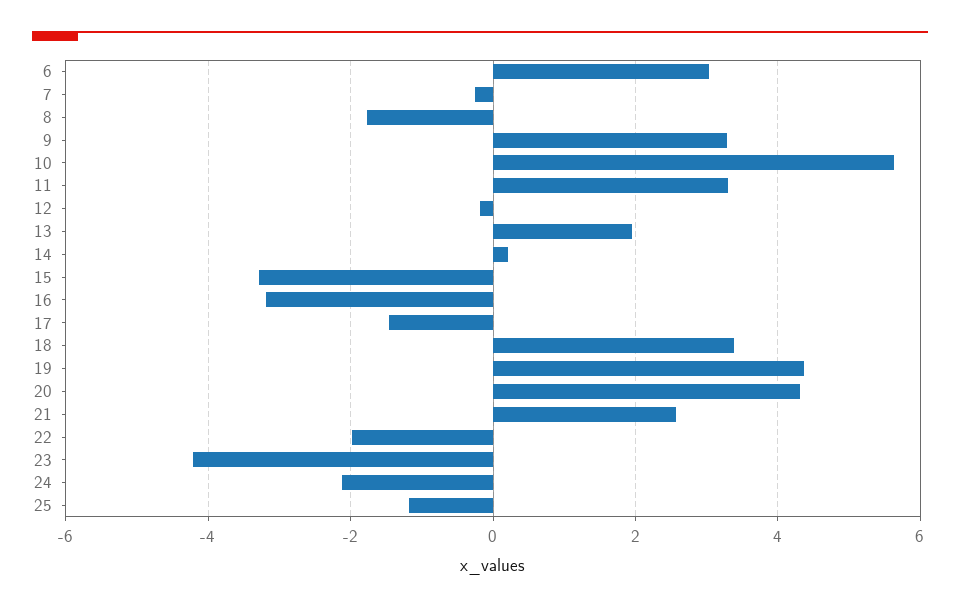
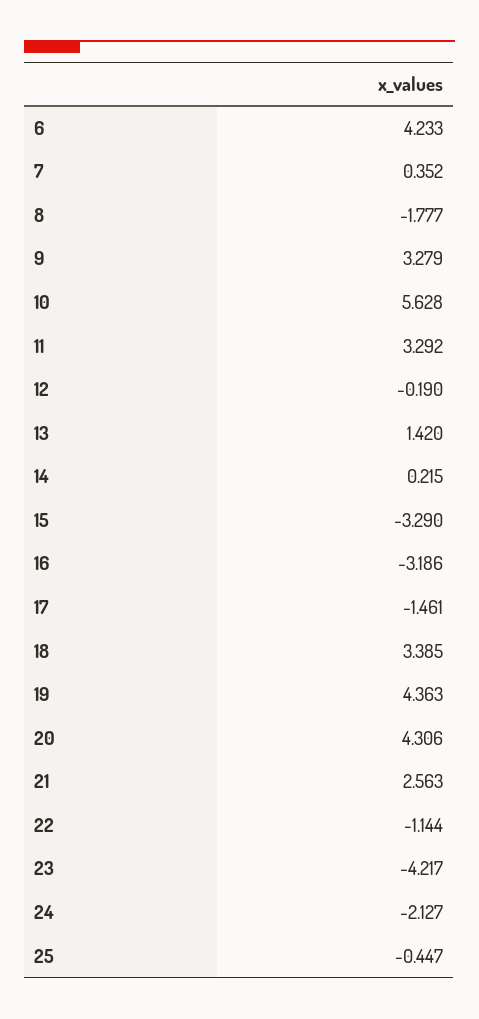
6: 3 -> 4.233
7: -0.2 -> 0.352
13: 2 -> 1.42
22: -2 -> -1.144
25: -1.2 -> -0.447

